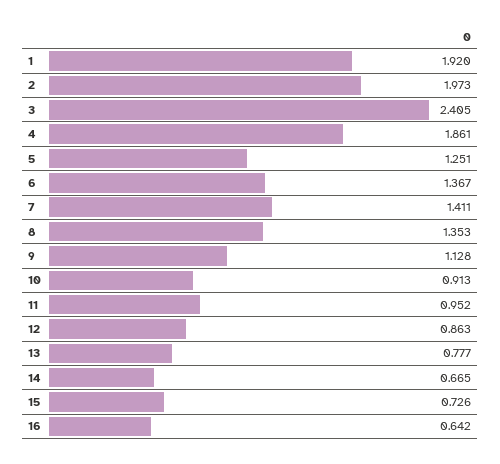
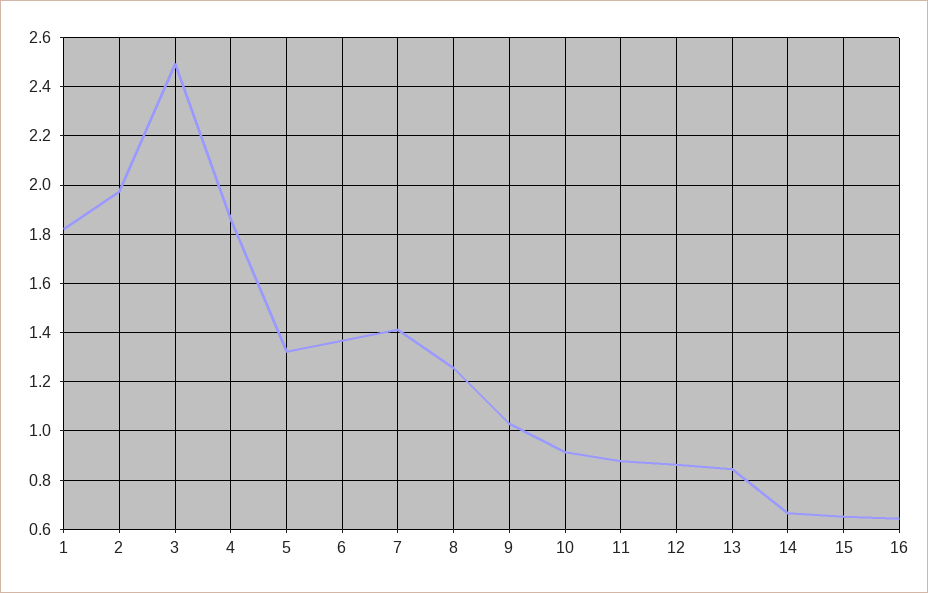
1: 1.92 -> 1.825
3: 2.405 -> 2.5
5: 1.251 -> 1.325
8: 1.353 -> 1.25
9: 1.128 -> 1.025
11: 0.952 -> 0.875
13: 0.777 -> 0.85
15: 0.726 -> 0.65

